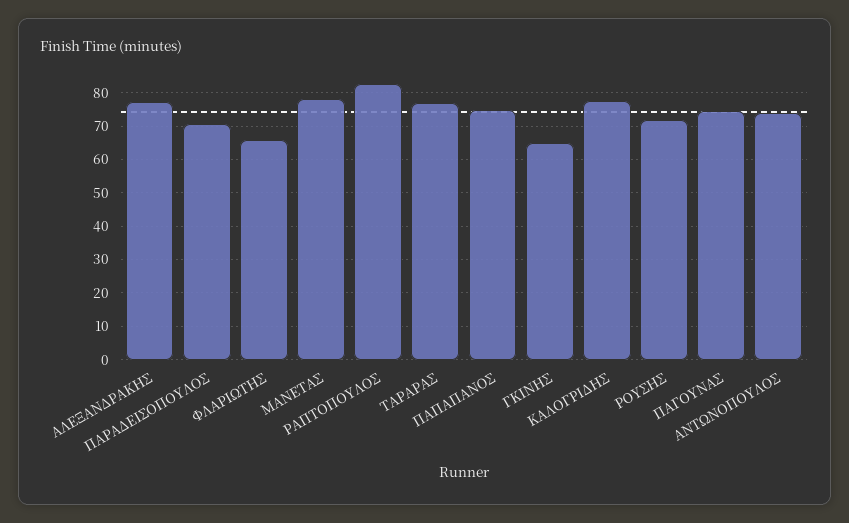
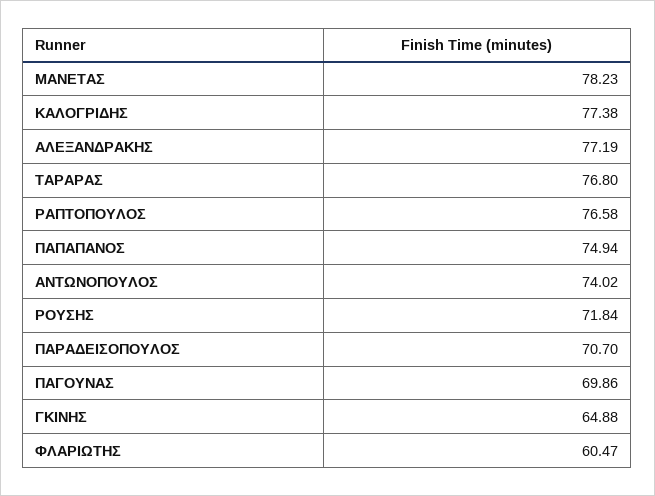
ΦΛΑΡΙΩΤΗΣ: 66 -> 60.47
ΡΑΠΤΟΠΟΥΛΟΣ: 82 -> 76.58
ΠΑΓΟΥΝΑΣ: 74 -> 69.86

